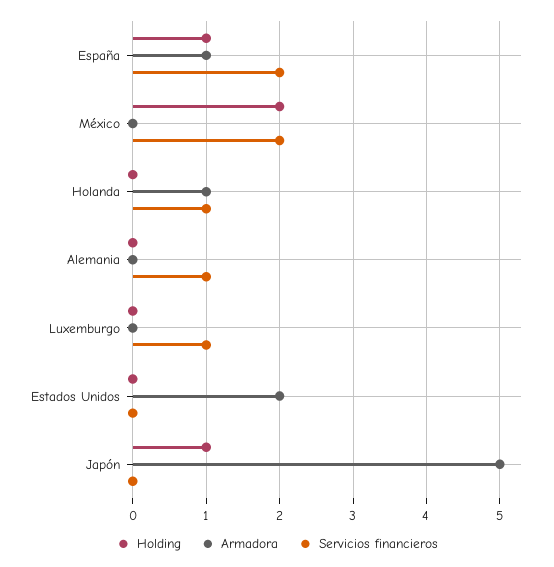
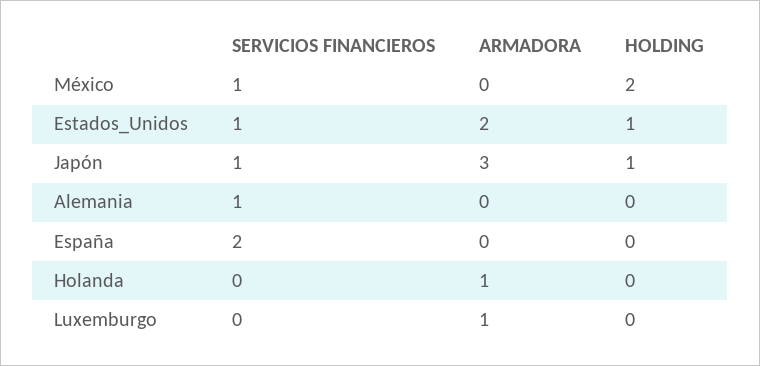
Holding, España: 1 -> 0
Armadora, España: 1 -> 0
Servicios financieros, México: 2 -> 1
Servicios financieros, Holanda: 1 -> 0
Armadora, Luxemburgo: 0 -> 1
Servicios financieros, Luxemburgo: 1 -> 0
Holding, Estados Unidos: 0 -> 1
Servicios financieros, Estados Unidos: 0 -> 1
Armadora, Japón: 5 -> 3
Servicios financieros, Japón: 0 -> 1

